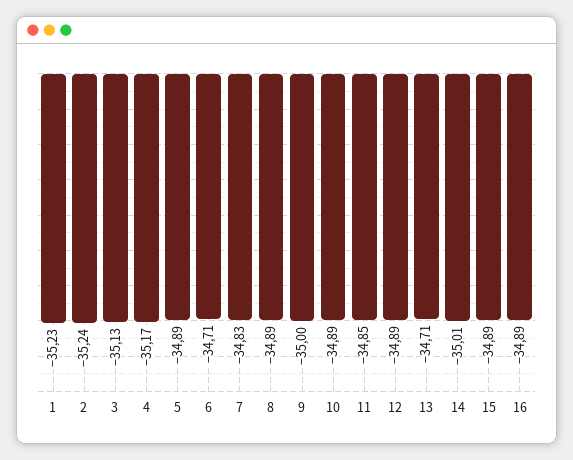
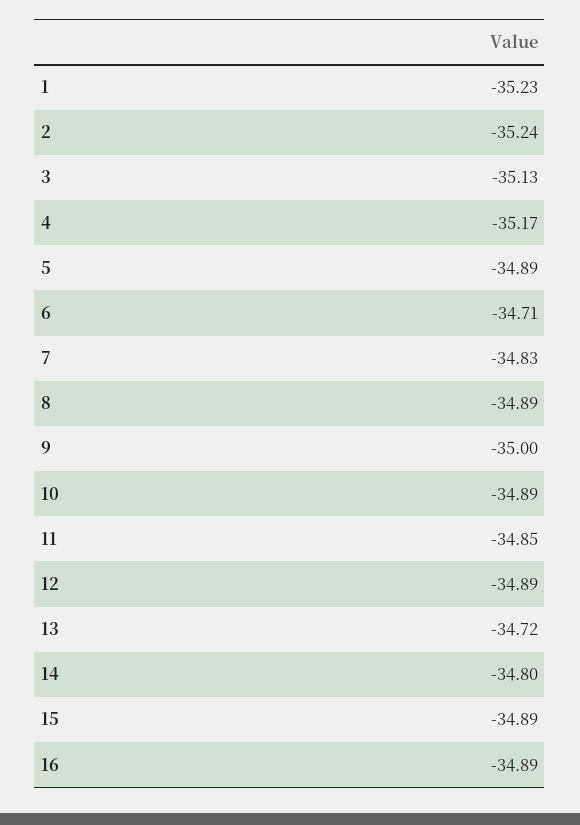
13: -34.71 -> -34.72
14: -35.01 -> -34.8

